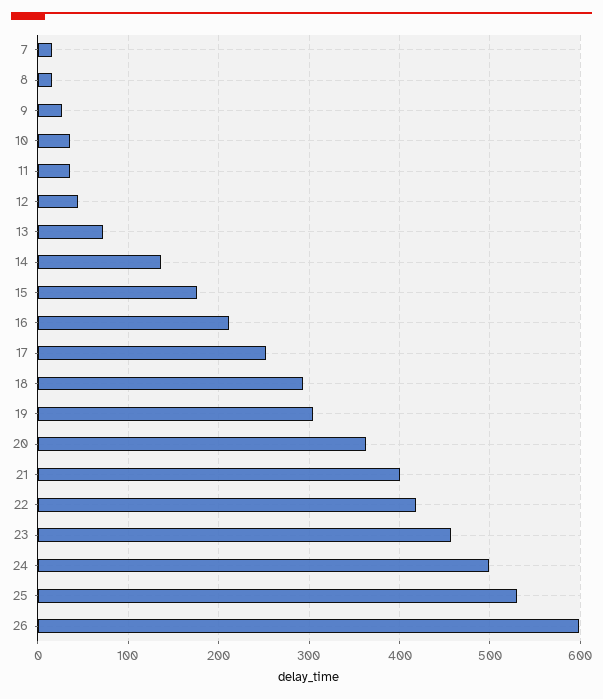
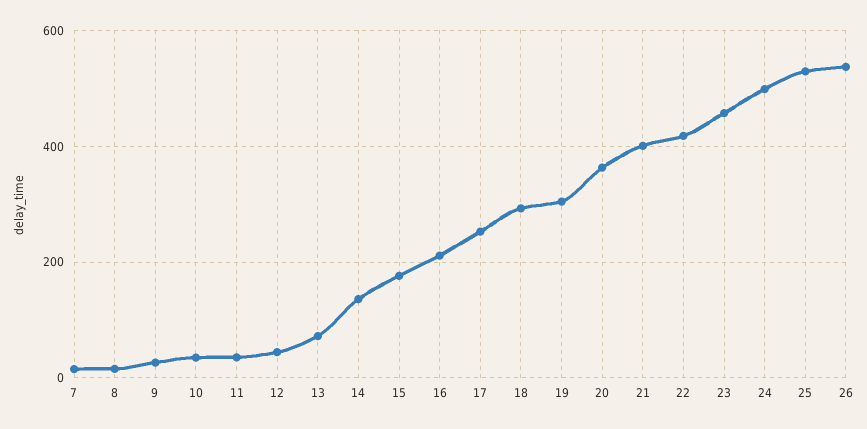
26: 600 -> 540

